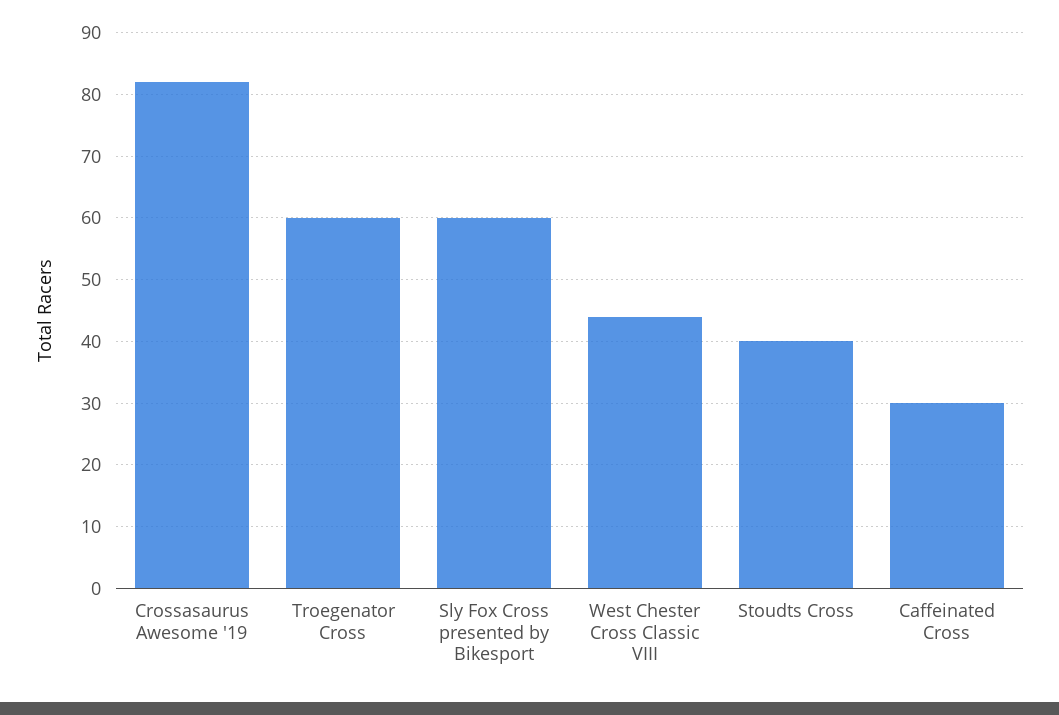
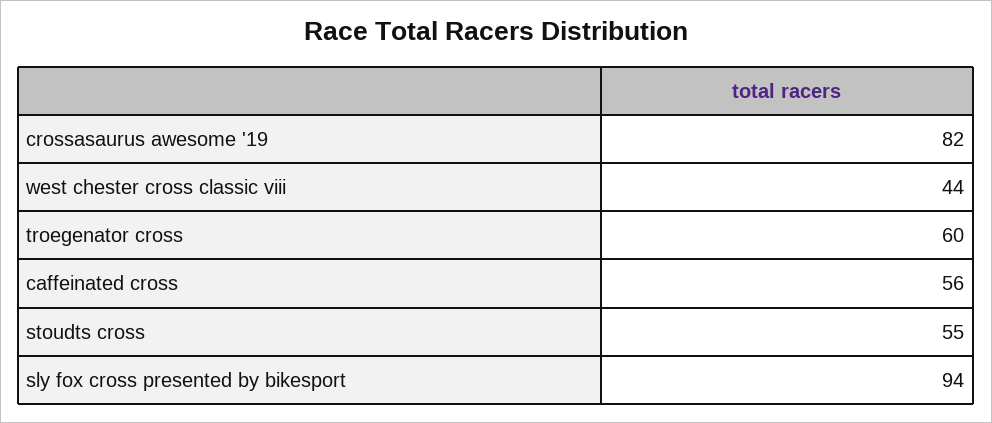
Sly Fox Cross presented by Bikesport: 60 -> 94
Stoudts Cross: 40 -> 55
Caffeinated Cross: 30 -> 56

